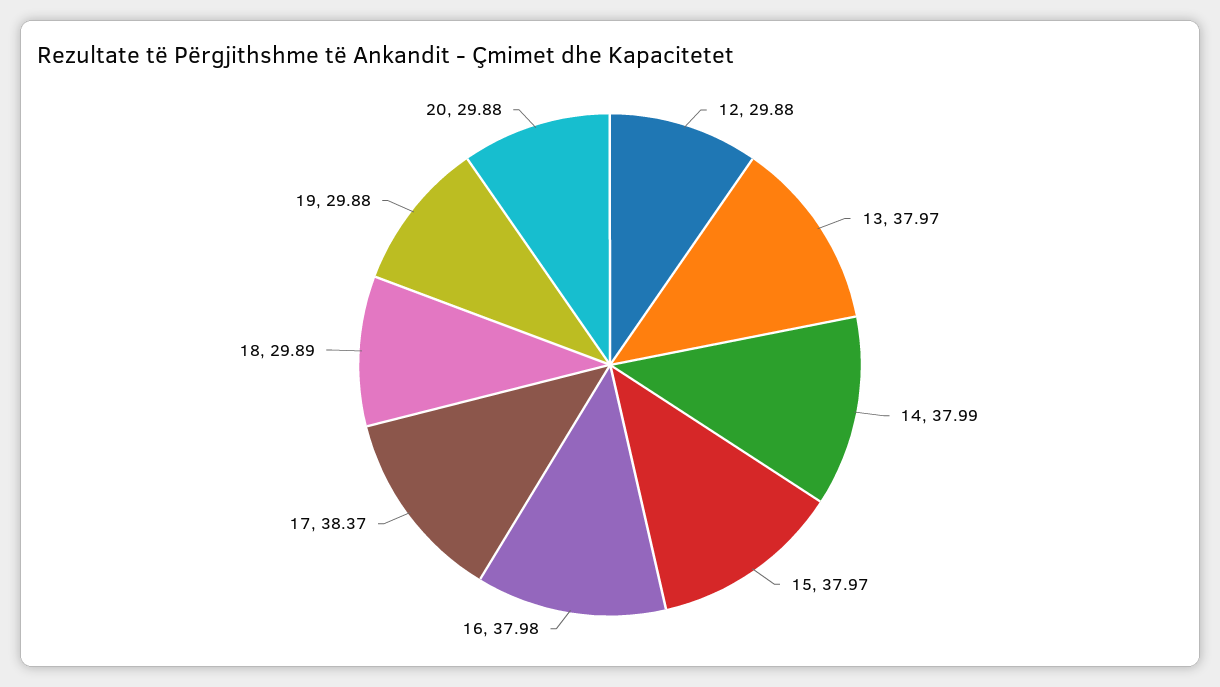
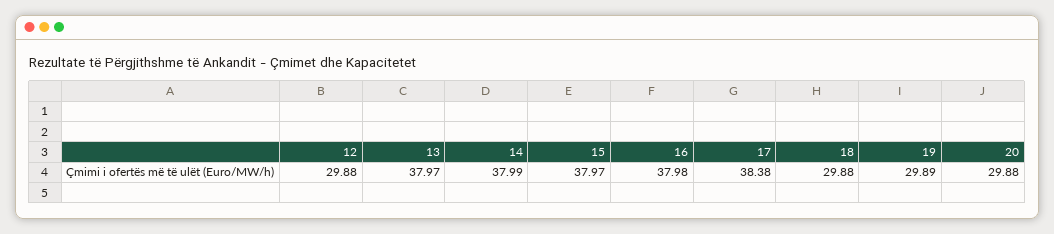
17: 38.37 -> 38.38
18: 29.89 -> 29.88
19: 29.88 -> 29.89

